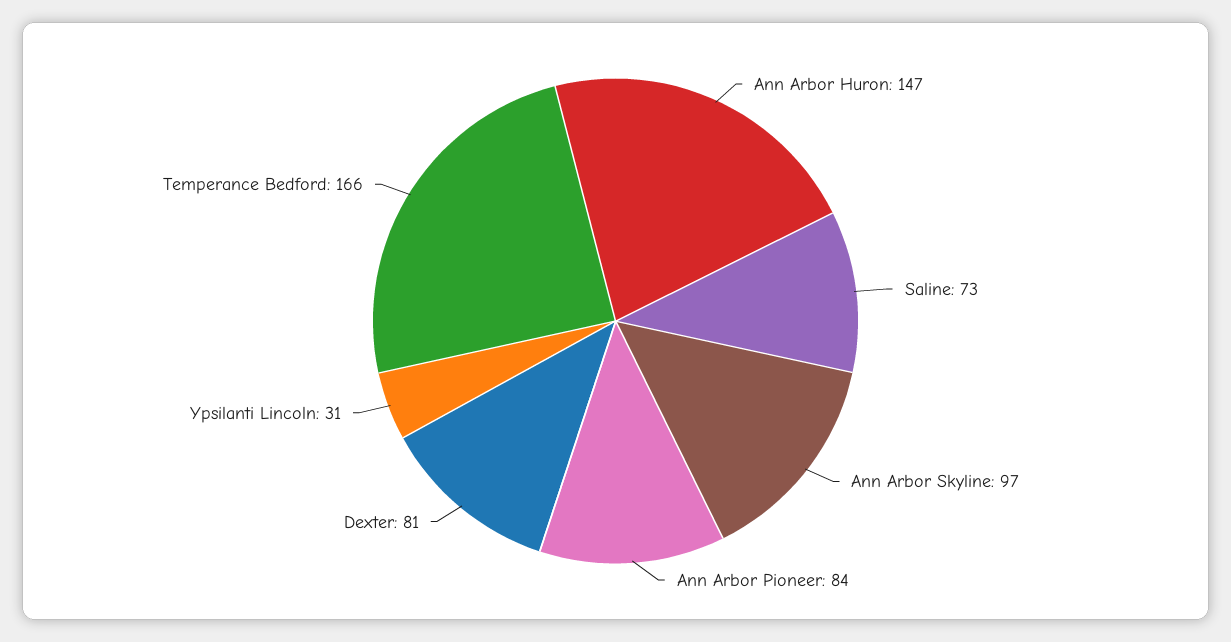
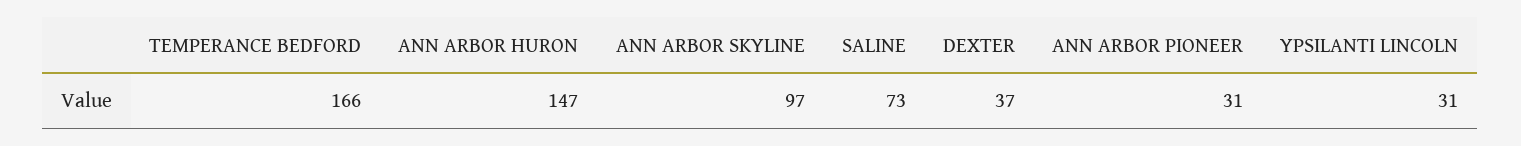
Ann Arbor Pioneer: 84 -> 31
Dexter: 81 -> 37

